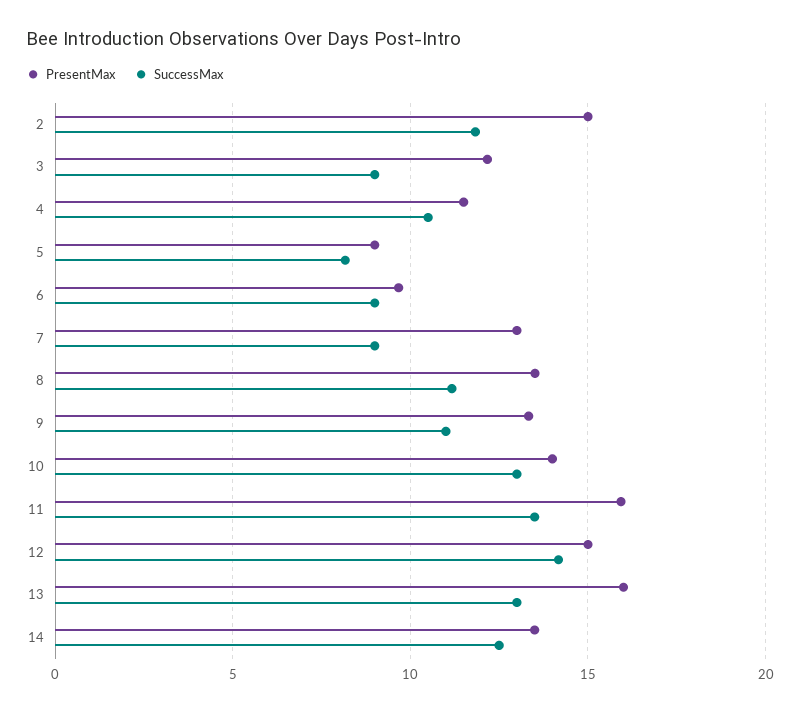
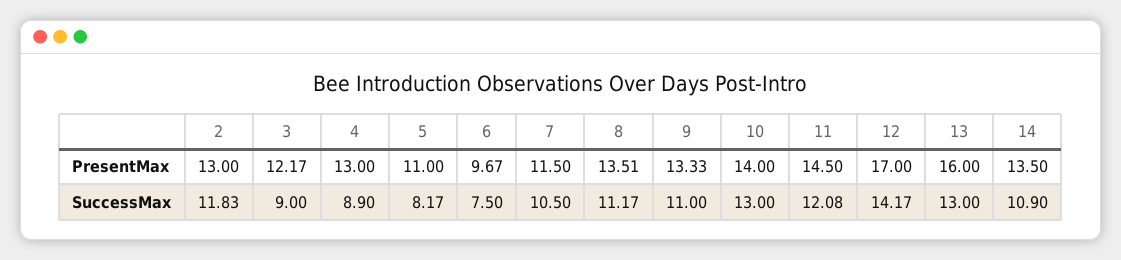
PresentMax, 2: 15 -> 13
PresentMax, 4: 11.5 -> 13
SuccessMax, 4: 10.5 -> 8.9
PresentMax, 5: 9 -> 11
SuccessMax, 6: 9 -> 7.5
PresentMax, 7: 13 -> 11.5
SuccessMax, 7: 9 -> 10.5
PresentMax, 11: 16 -> 14.5
SuccessMax, 11: 13.5 -> 12.08
PresentMax, 12: 15 -> 17
SuccessMax, 14: 12.5 -> 10.9

